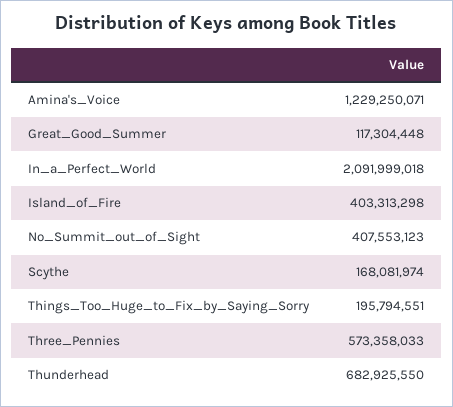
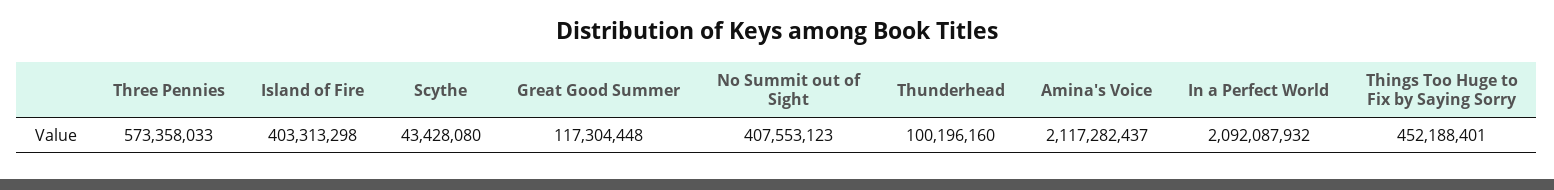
Amina's_Voice: 1229250071 -> 2117282437
In_a_Perfect_World: 2091999018 -> 2092087932
Scythe: 168081974 -> 43428080
Things_Too_Huge_to_Fix_by_Saying_Sorry: 195794551 -> 452188401
Thunderhead: 682925550 -> 100196160

